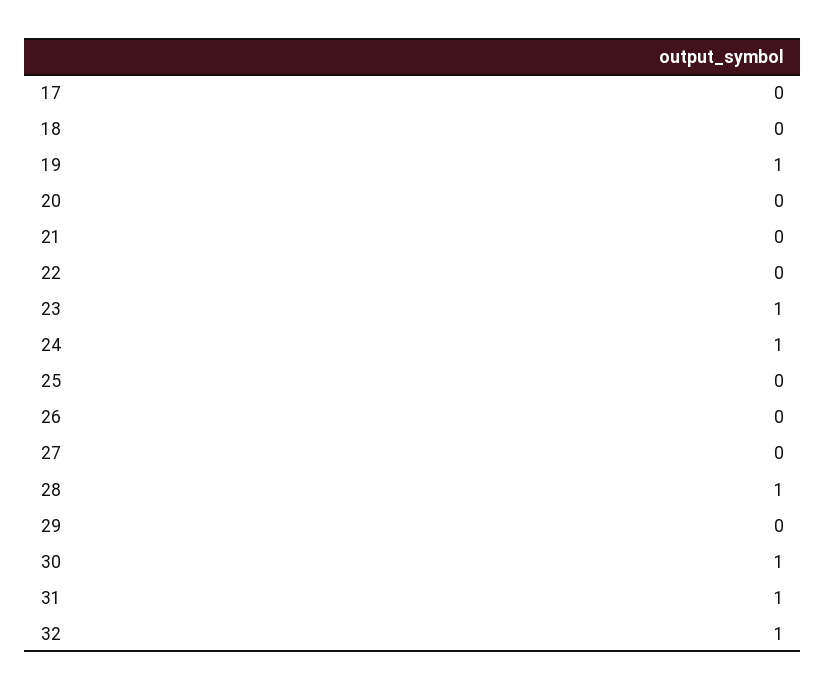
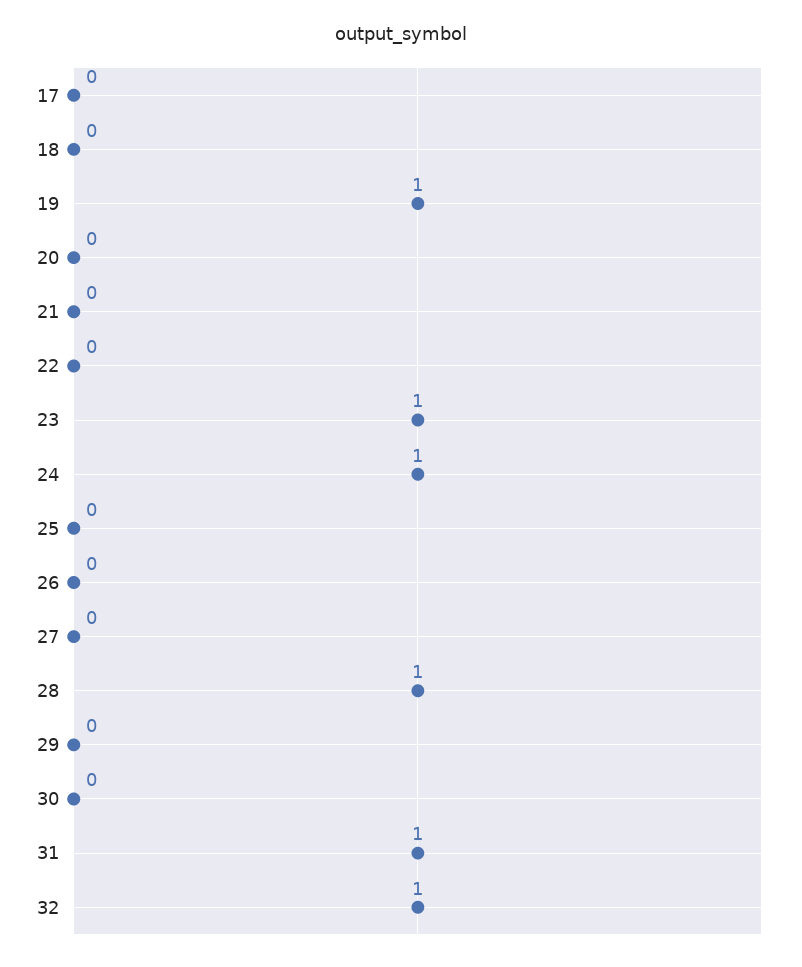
30: 1 -> 0

